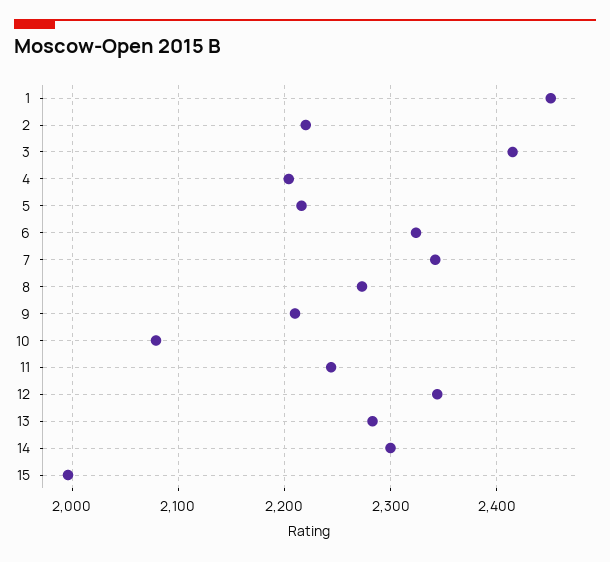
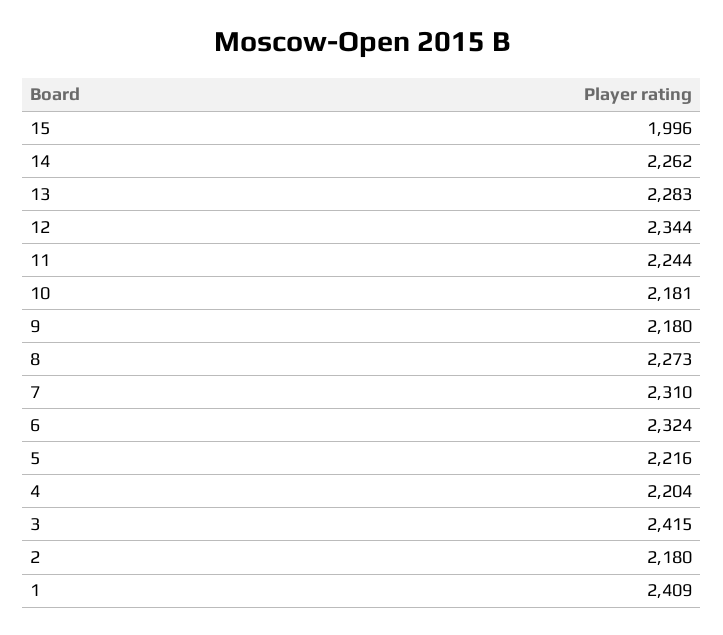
1: 2450 -> 2409
2: 2220 -> 2180
7: 2340 -> 2310
9: 2210 -> 2180
10: 2080 -> 2181
14: 2300 -> 2262

